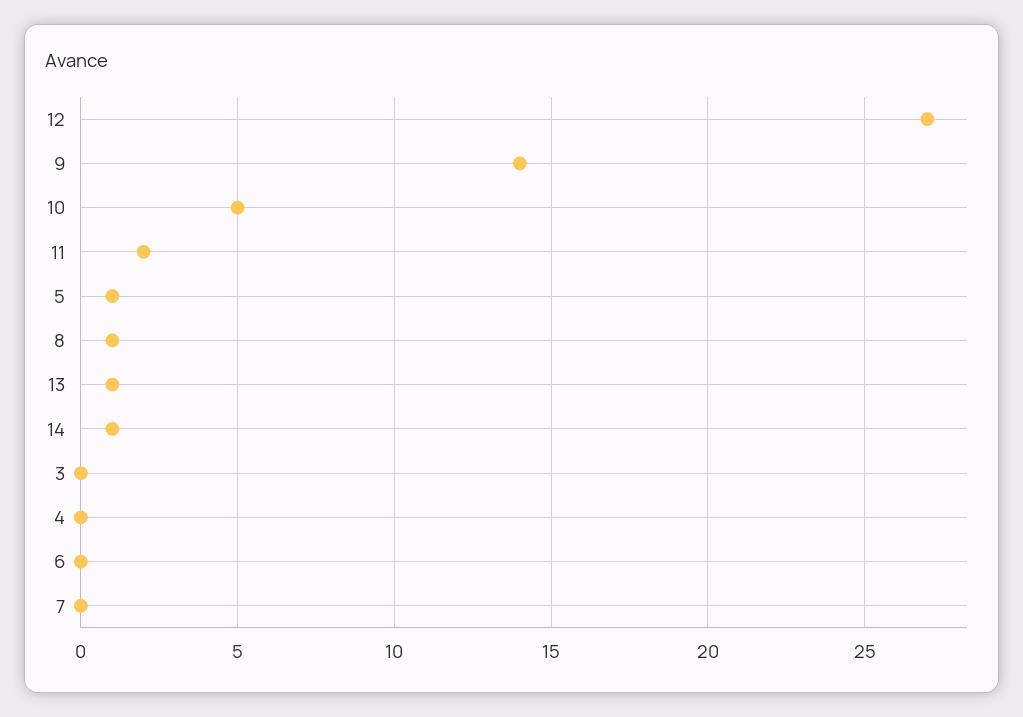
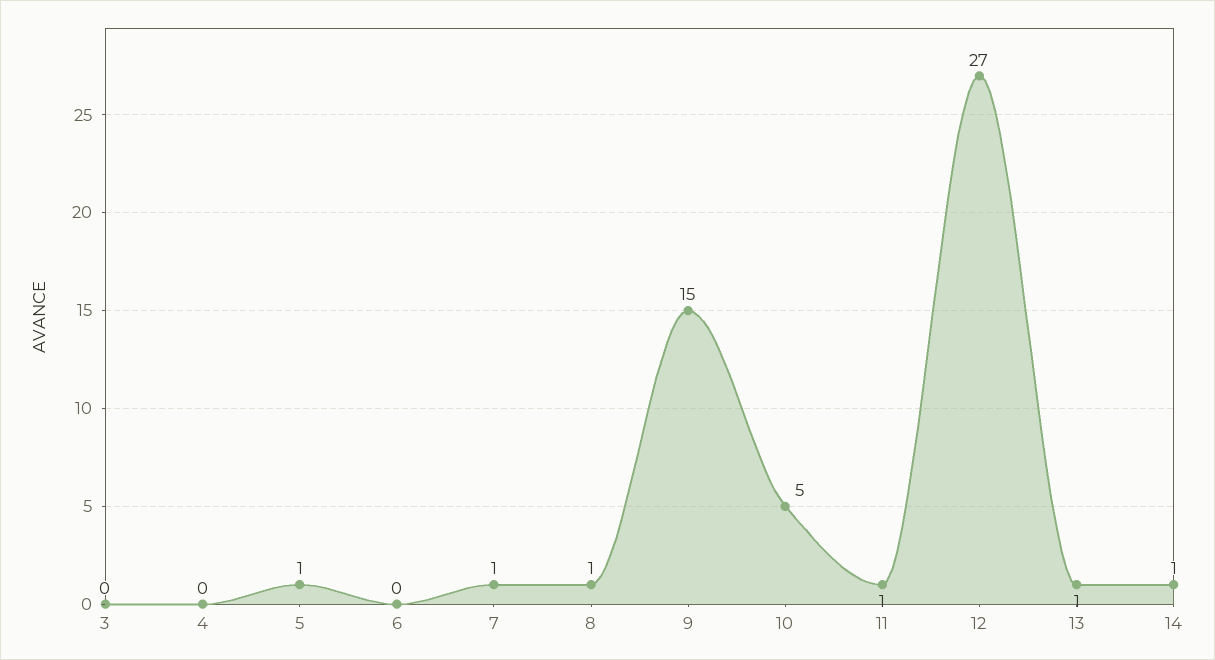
9: 14 -> 15
11: 2 -> 1
7: 0 -> 1

